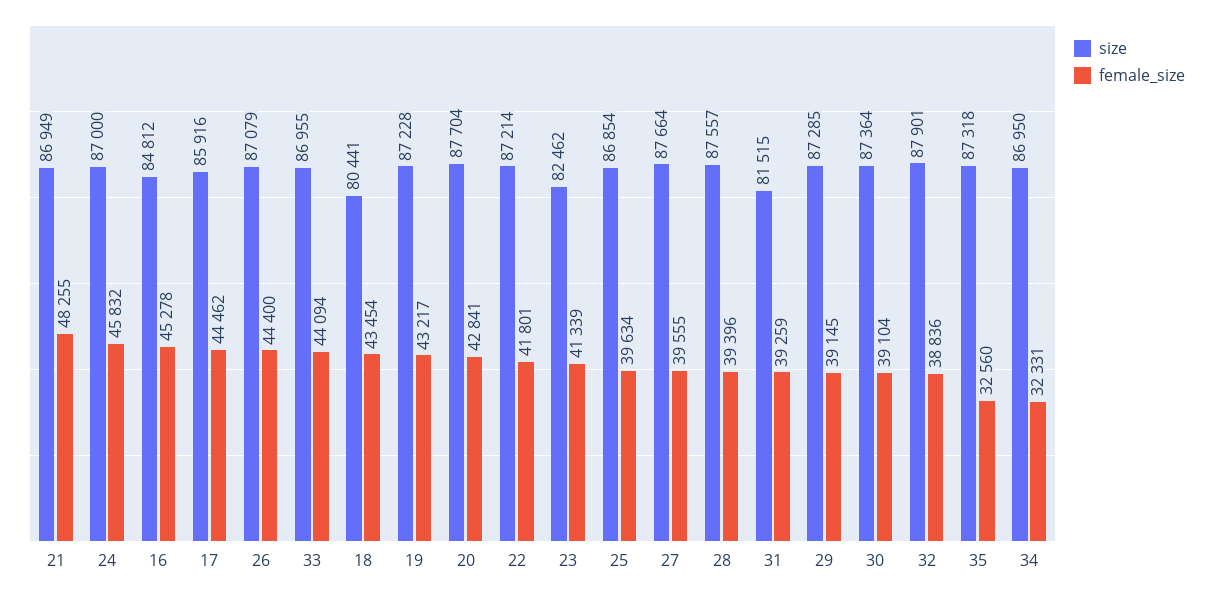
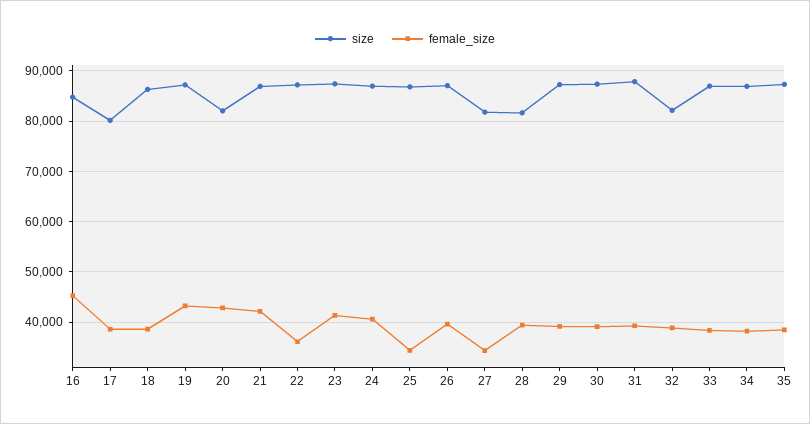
female_size, 21: 48255 -> 42000
female_size, 24: 45832 -> 40000
size, 17: 85916 -> 80000
female_size, 17: 44462 -> 38000
female_size, 26: 44400 -> 40000
female_size, 33: 44094 -> 38000
size, 18: 80441 -> 86000
female_size, 18: 43454 -> 38000
size, 20: 87704 -> 82000
female_size, 22: 41801 -> 36000
size, 23: 82462 -> 88000
female_size, 25: 39634 -> 34000
size, 27: 87664 -> 82000
female_size, 27: 39555 -> 34000
size, 28: 87557 -> 82000
size, 31: 81515 -> 88000
size, 32: 87901 -> 82000
female_size, 35: 32560 -> 38000
female_size, 34: 32331 -> 38000

